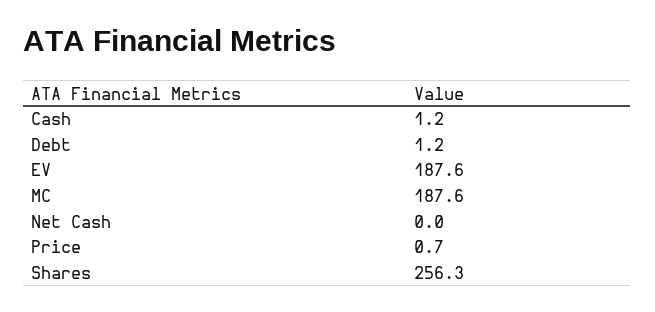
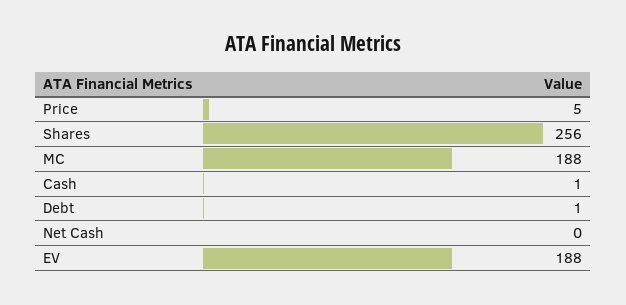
Price: 0.7 -> 5

